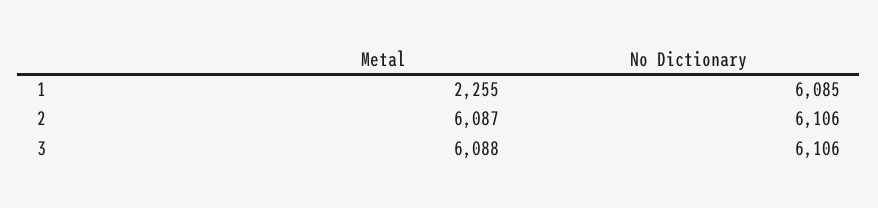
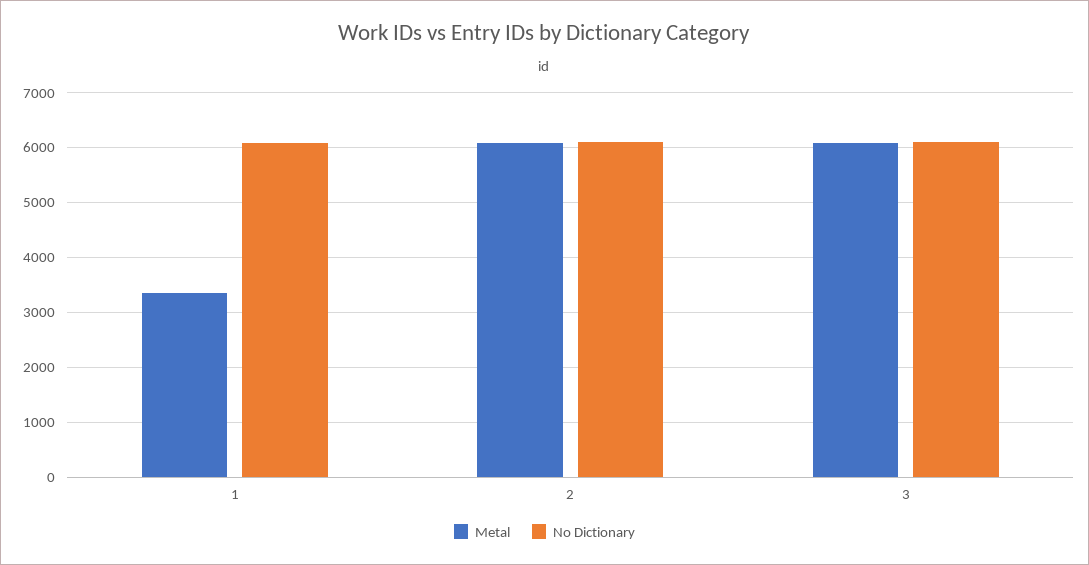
Metal, 1: 2255 -> 3400

